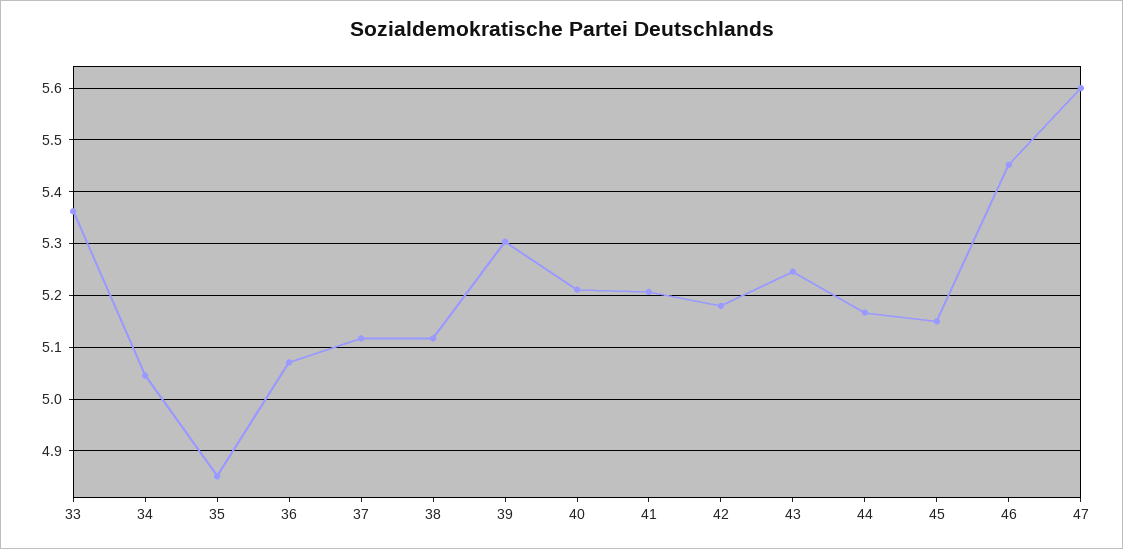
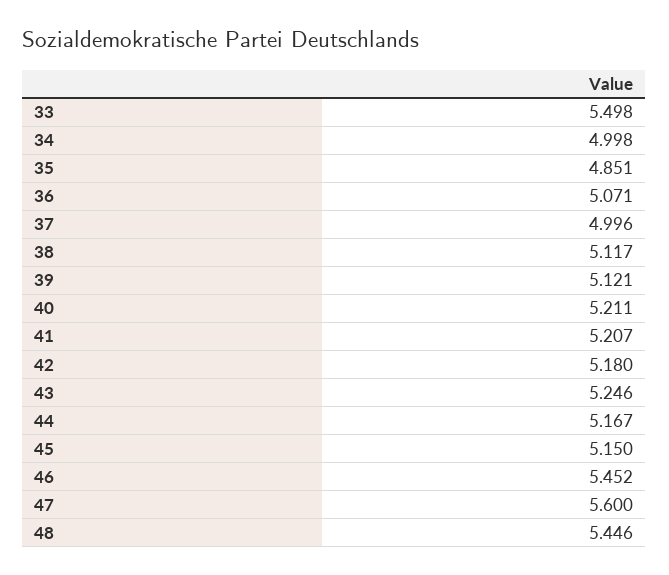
33: 5.36 -> 5.498
34: 5.04 -> 4.998
37: 5.12 -> 4.996
39: 5.3 -> 5.121
48: none -> 5.446

